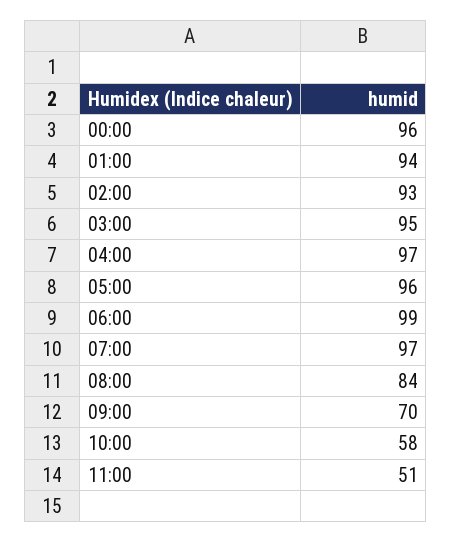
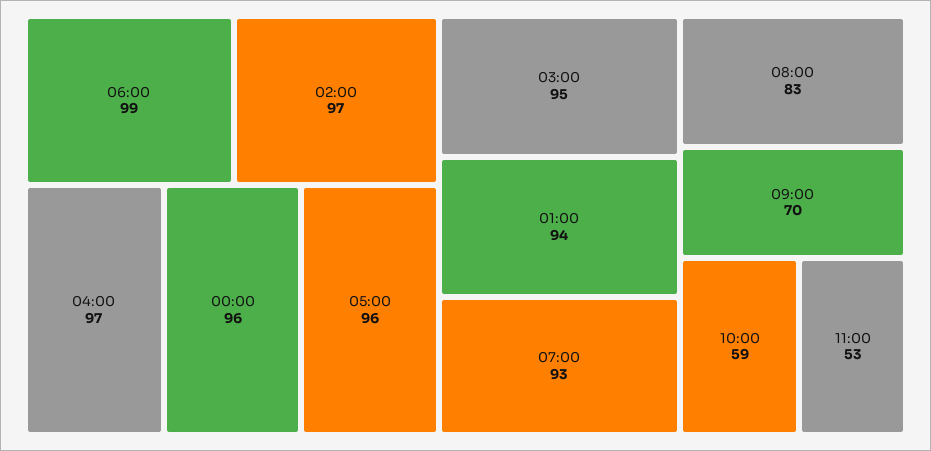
02:00: 93 -> 97
07:00: 97 -> 93
08:00: 84 -> 83
10:00: 58 -> 59
11:00: 51 -> 53

